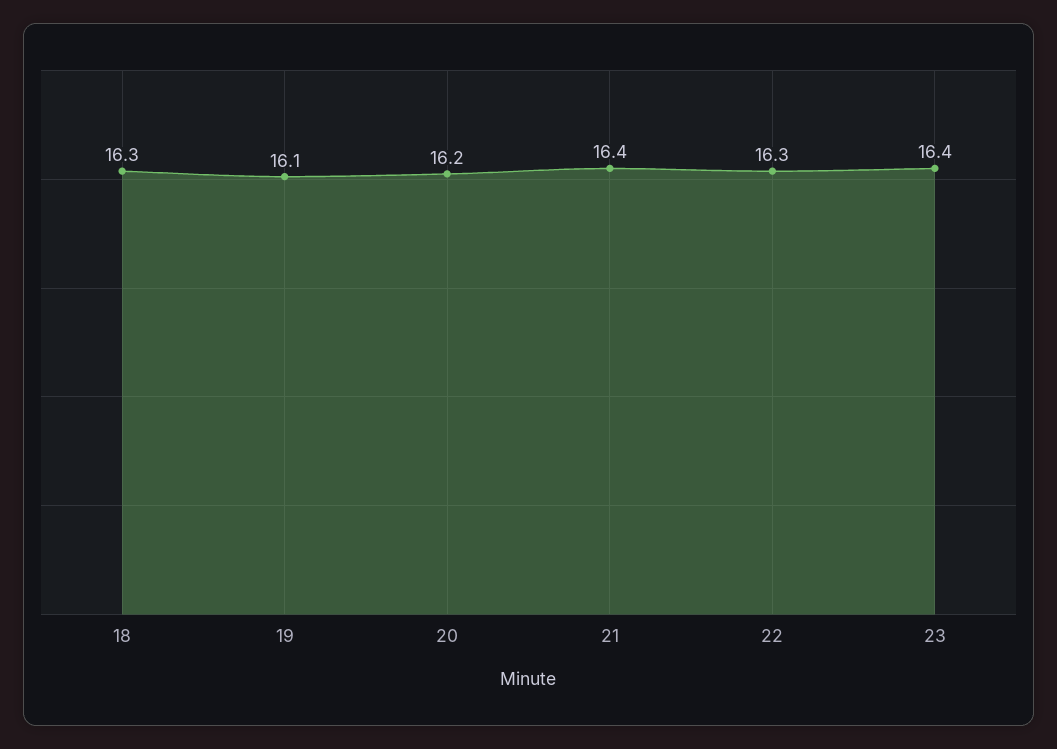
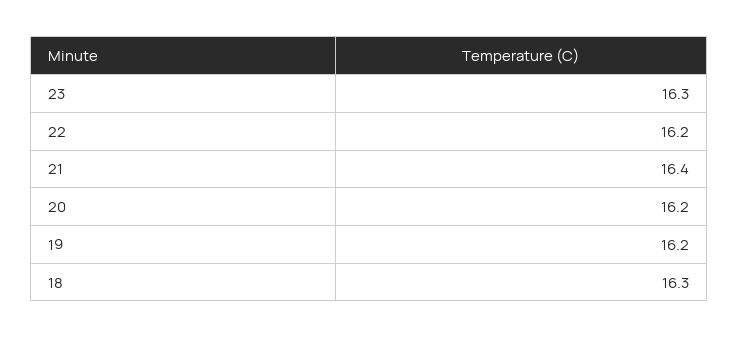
19: 16.1 -> 16.2
22: 16.3 -> 16.2
23: 16.4 -> 16.3

